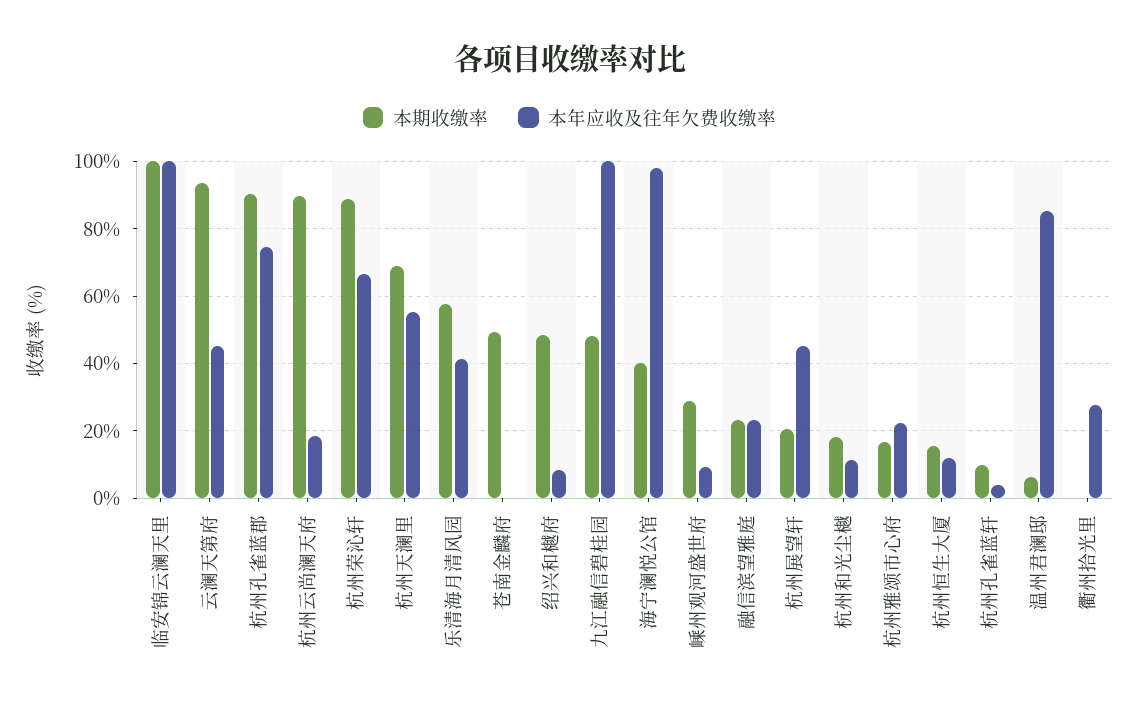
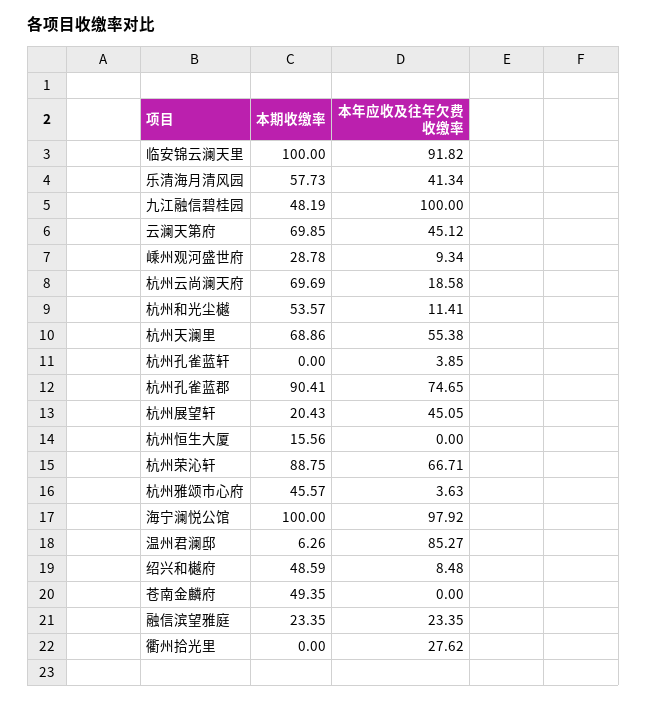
本年应收及往年欠费收缴率, 临安锦云澜天里: 100 -> 91.82
本期收缴率, 云澜天第府: 94 -> 69.85
本期收缴率, 杭州云尚澜天府: 90 -> 69.69
本期收缴率, 海宁澜悦公馆: 40 -> 100
本期收缴率, 杭州和光尘樾: 18 -> 53.57
本期收缴率, 杭州雅颂市心府: 16 -> 45.57
本年应收及往年欠费收缴率, 杭州雅颂市心府: 22 -> 3.63
本年应收及往年欠费收缴率, 杭州恒生大厦: 12 -> 0
本期收缴率, 杭州孔雀蓝轩: 10 -> 0

